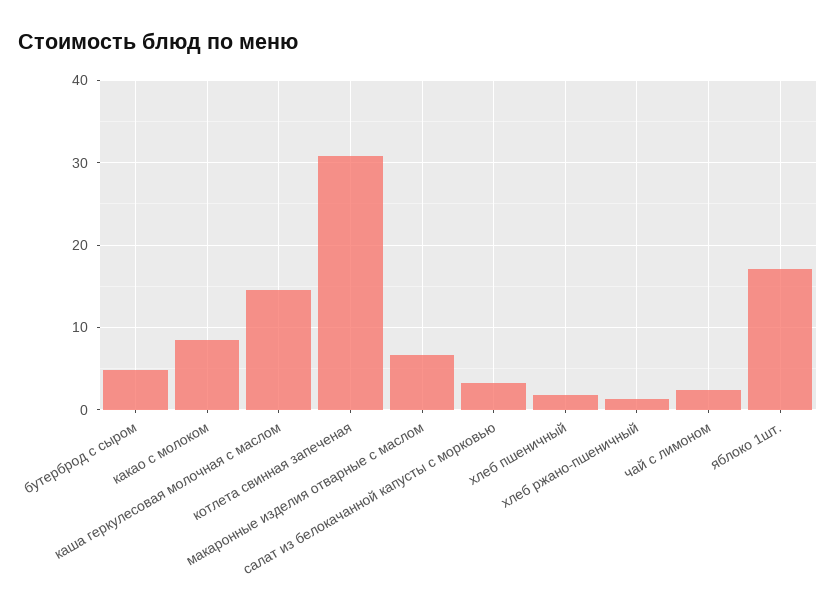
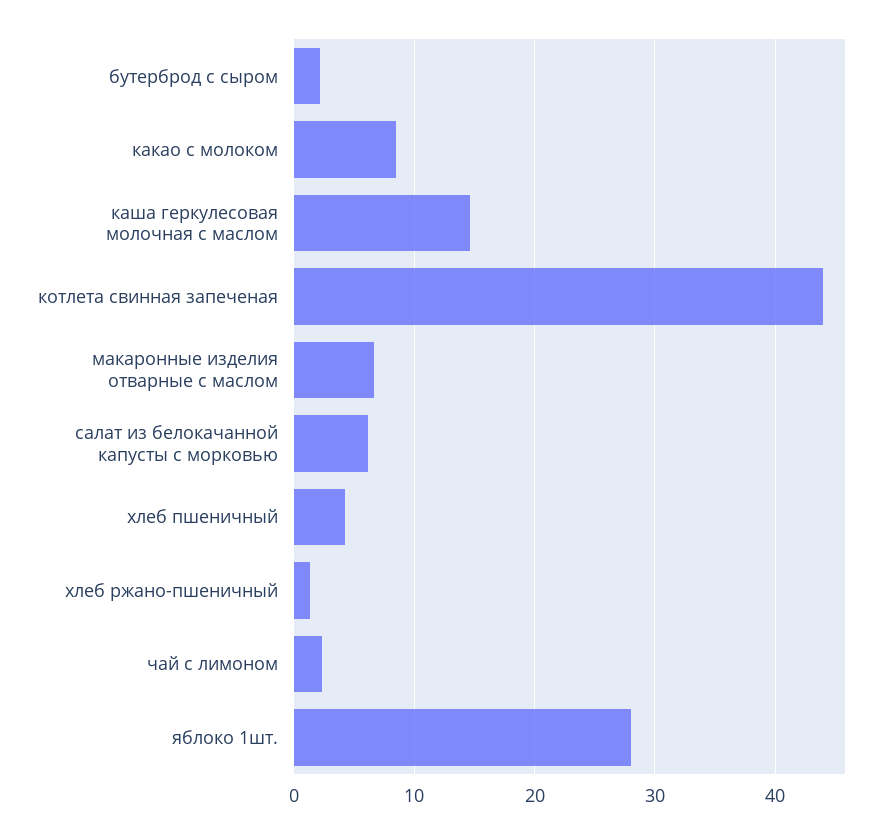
бутерброд с сыром: 5 -> 2
котлета свинная запеченая: 31 -> 44
салат из белокачанной капусты с морковью: 3 -> 6
хлеб пшеничный: 2 -> 4
яблоко 1шт.: 17 -> 28

